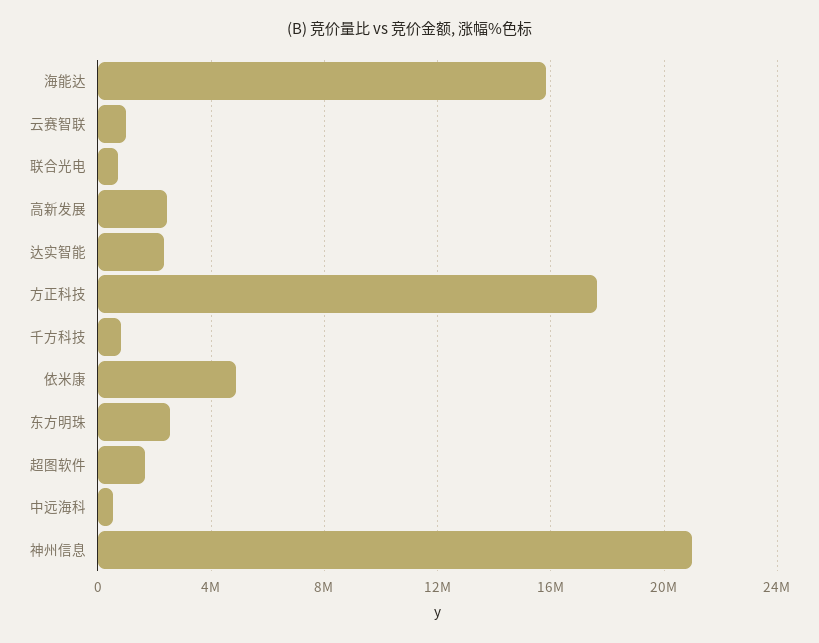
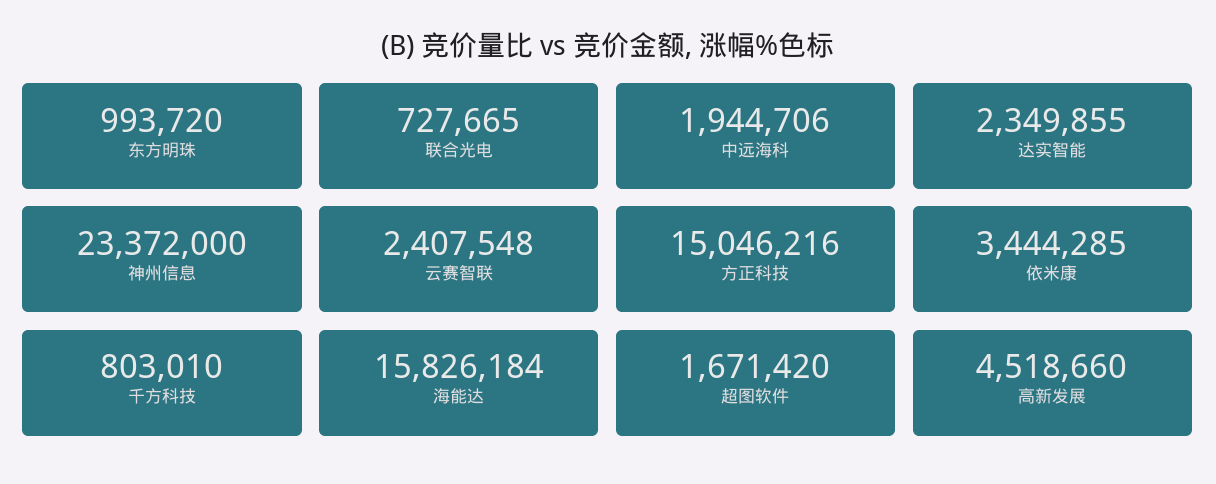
云赛智联: 1000000 -> 2407548
高新发展: 2500000 -> 4518660
方正科技: 17500000 -> 15046216
依米康: 5000000 -> 3444285
东方明珠: 2500000 -> 993720
中远海科: 500000 -> 1944706
神州信息: 21000000 -> 23372000

